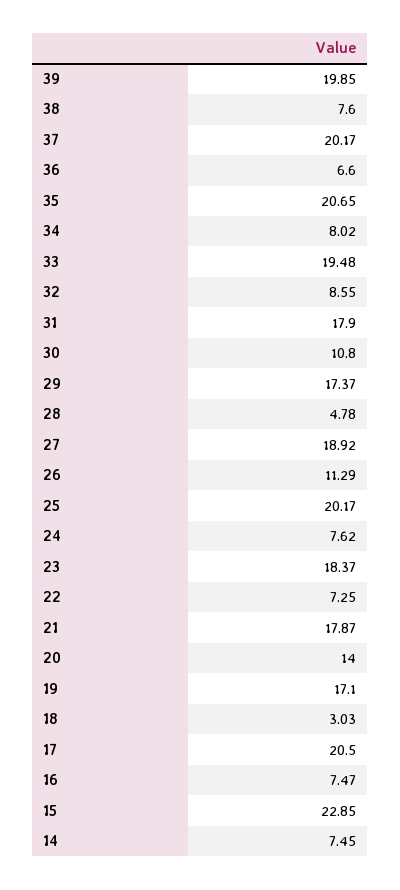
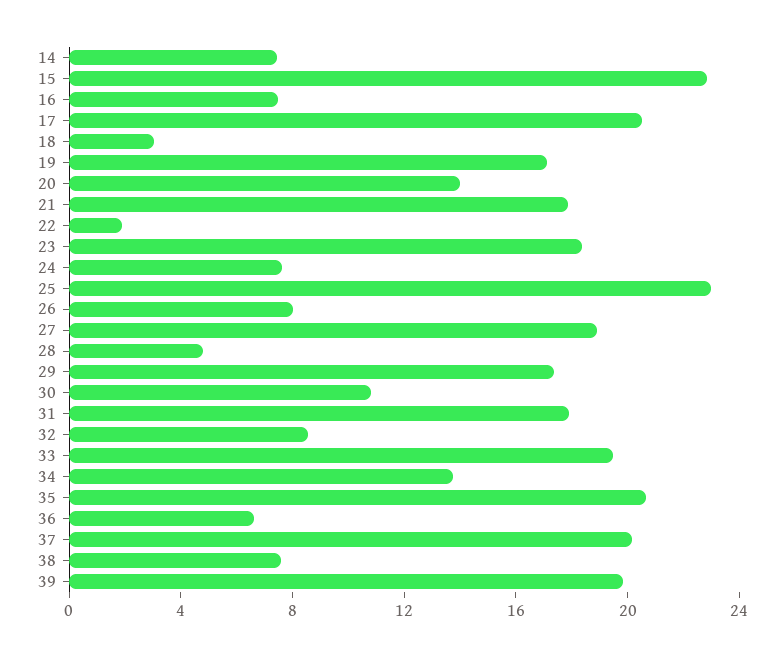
34: 8.02 -> 14
26: 11.29 -> 8
25: 20.17 -> 23
22: 7.25 -> 2

